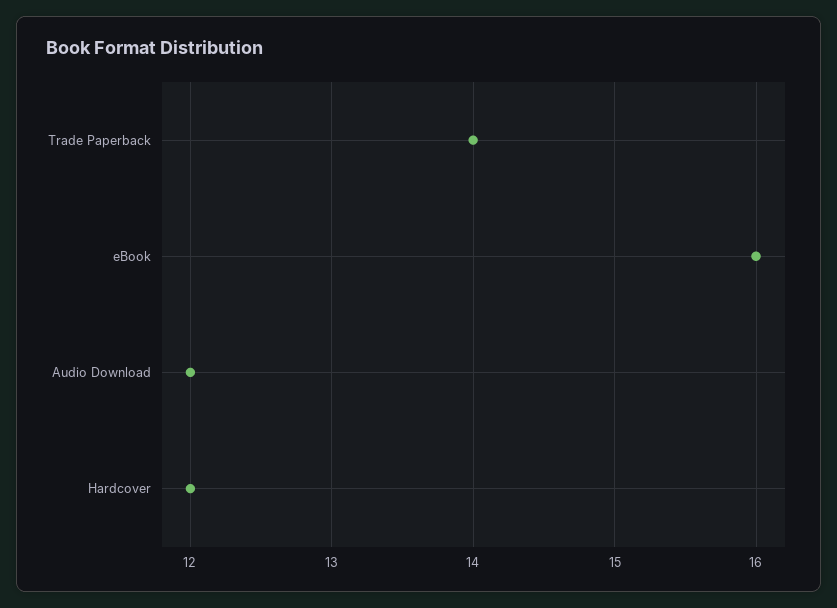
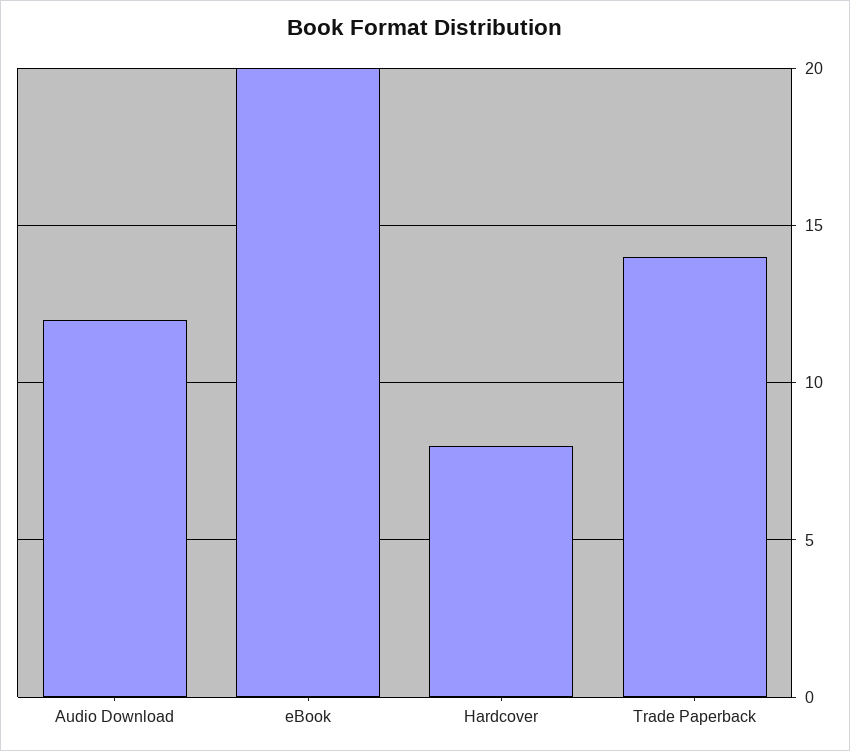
eBook: 16 -> 20
Hardcover: 12 -> 8

